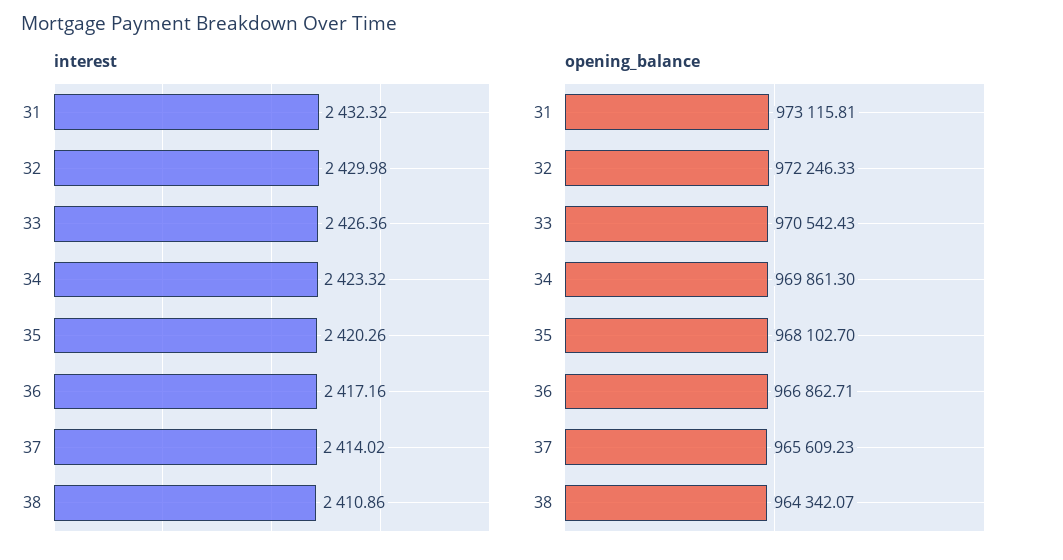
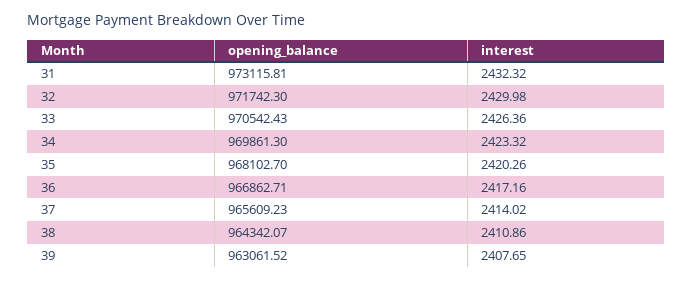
opening_balance, 32: 972246.33 -> 971742.3
opening_balance, 39: none -> 963061.52
interest, 39: none -> 2407.65

